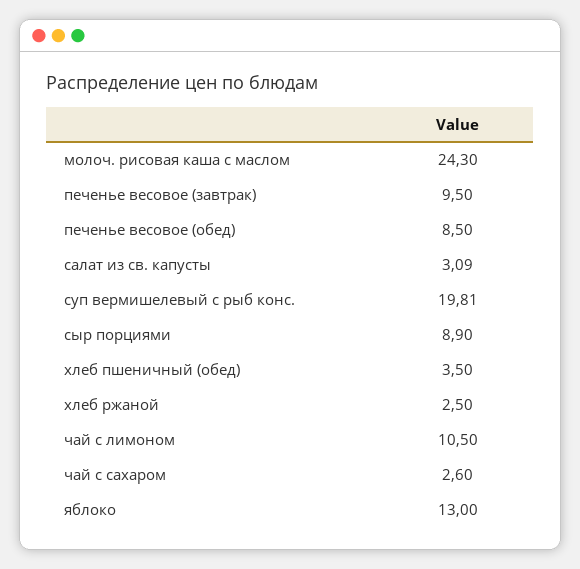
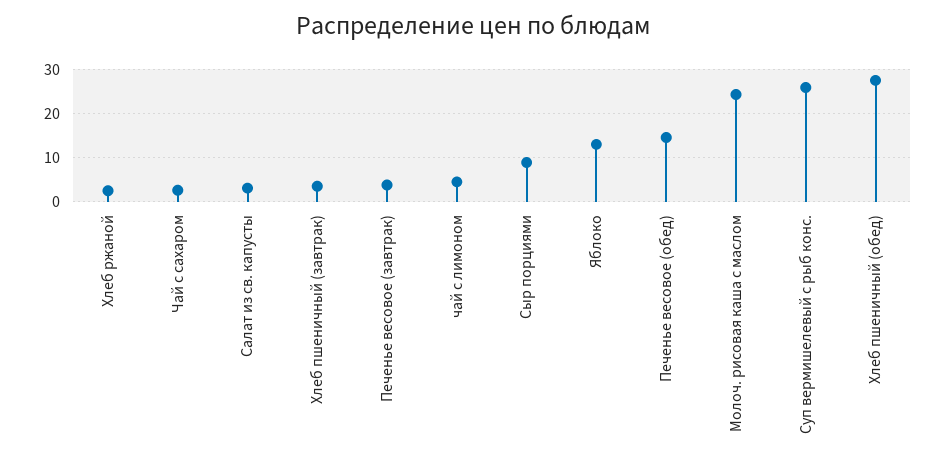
печенье весовое (завтрак): 9.5 -> 4
печенье весовое (обед): 8.5 -> 14
суп вермишелевый с рыб конс.: 19.81 -> 26
хлеб пшеничный (обед): 3.5 -> 28
чай с лимоном: 10.5 -> 4
Хлеб пшеничный (завтрак): none -> 4

